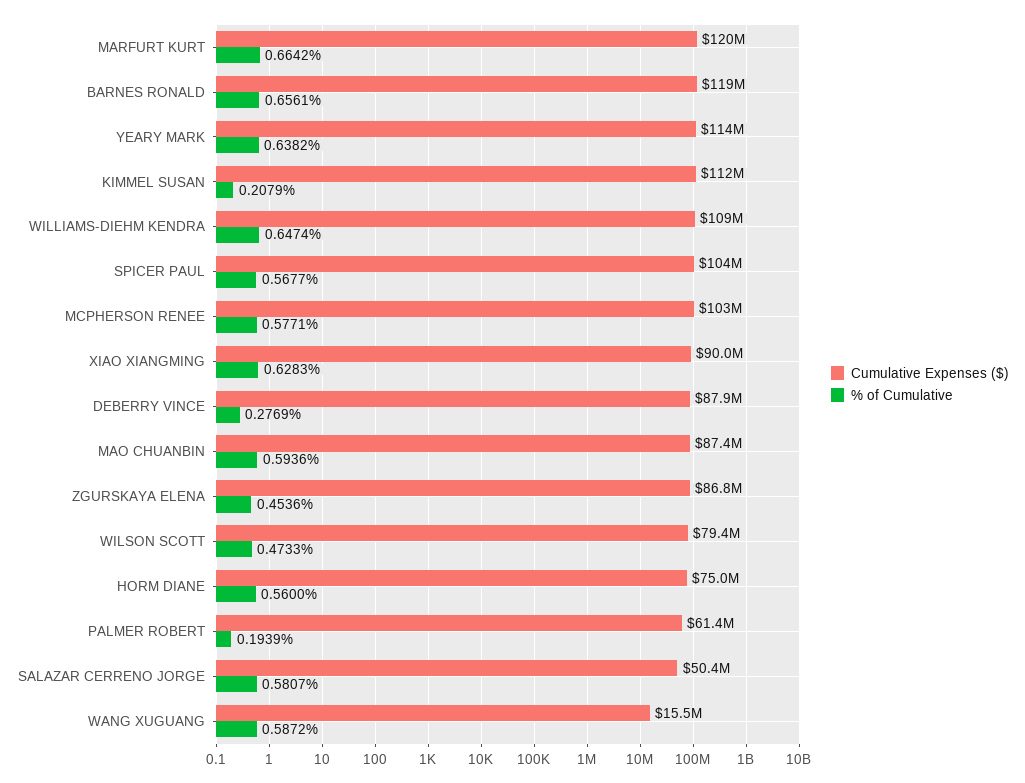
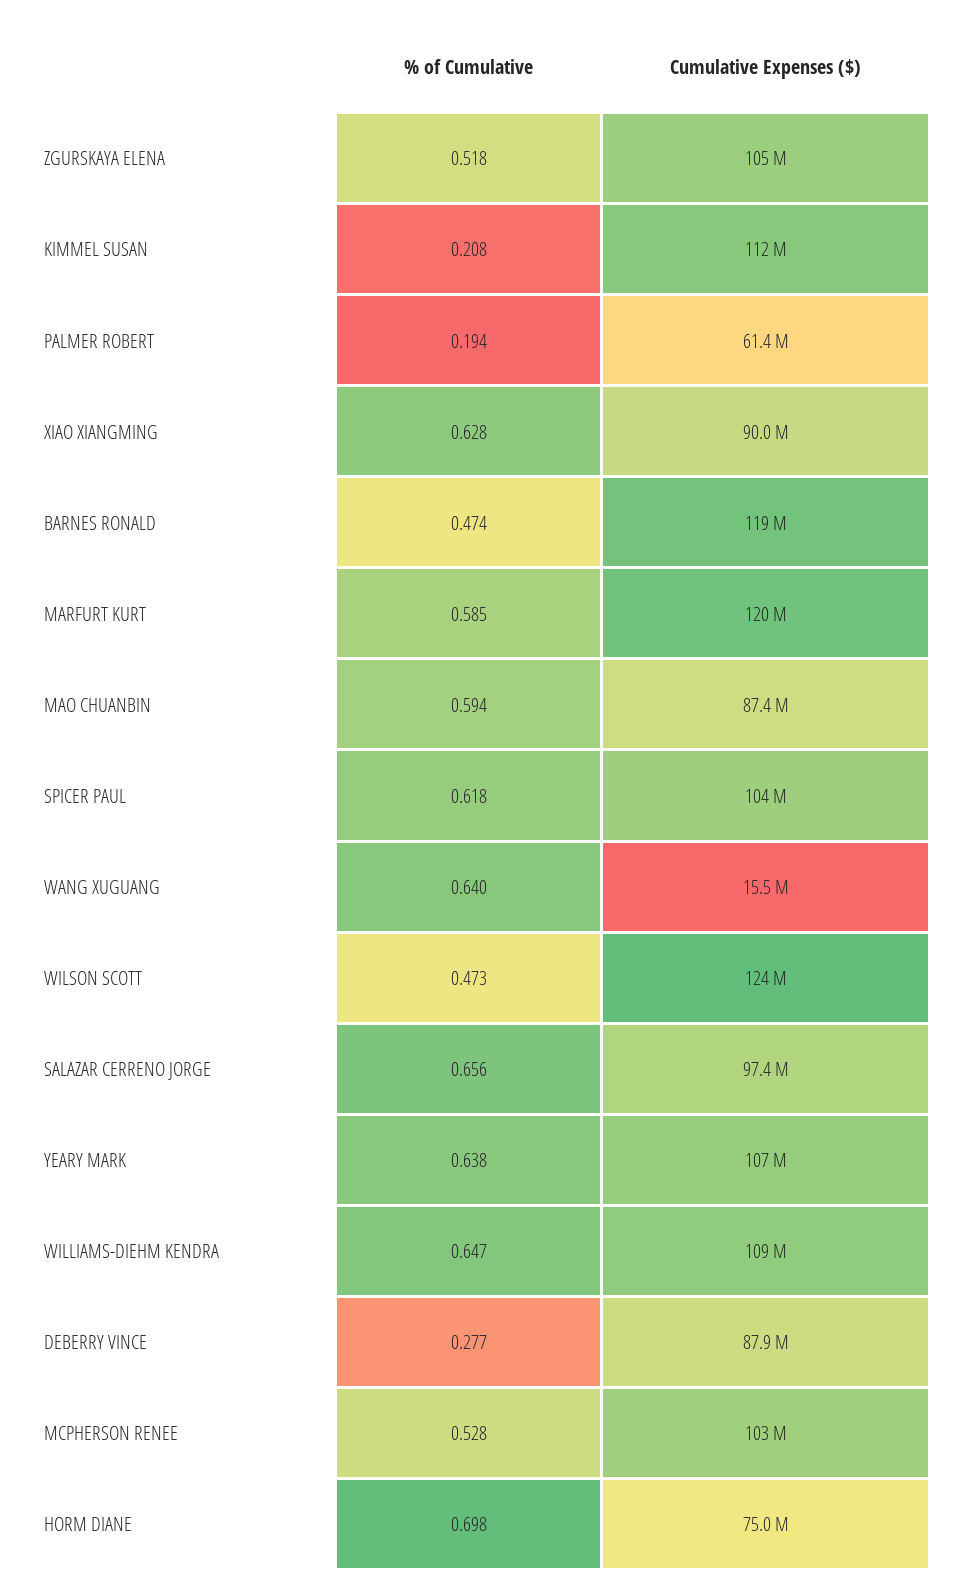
% of Cumulative, MARFURT KURT: 0.6642 -> 0.585
% of Cumulative, BARNES RONALD: 0.6561 -> 0.474
Cumulative Expenses ($), YEARY MARK: 114000000 -> 107000000
% of Cumulative, SPICER PAUL: 0.5677 -> 0.618
% of Cumulative, MCPHERSON RENEE: 0.5771 -> 0.528
Cumulative Expenses ($), ZGURSKAYA ELENA: 86800000 -> 105000000
% of Cumulative, ZGURSKAYA ELENA: 0.4536 -> 0.518
Cumulative Expenses ($), WILSON SCOTT: 79400000 -> 124000000
% of Cumulative, HORM DIANE: 0.56 -> 0.698
Cumulative Expenses ($), SALAZAR CERRENO JORGE: 50400000 -> 97400000
% of Cumulative, SALAZAR CERRENO JORGE: 0.5807 -> 0.656
% of Cumulative, WANG XUGUANG: 0.5872 -> 0.64

